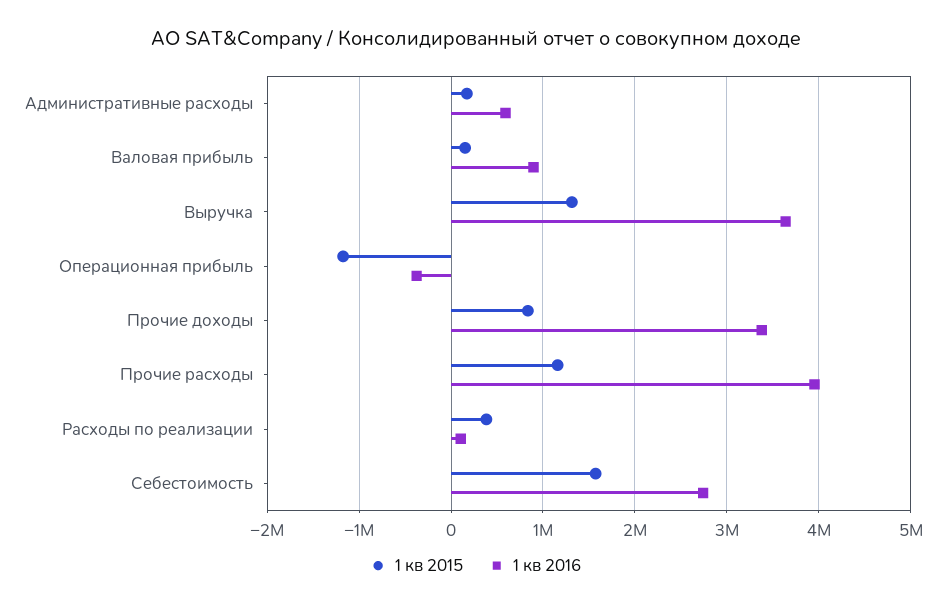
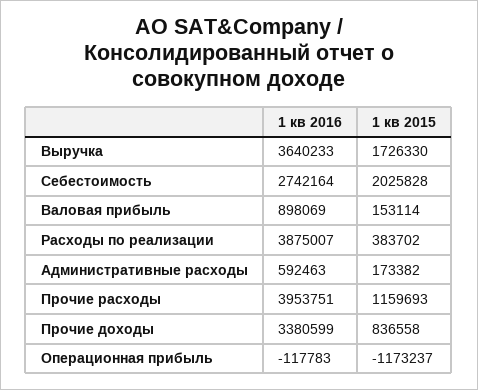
1 кв 2015, Выручка: 1300000 -> 1726330
1 кв 2016, Операционная прибыль: -400000 -> -117783
1 кв 2016, Расходы по реализации: 100000 -> 3875007
1 кв 2015, Себестоимость: 1600000 -> 2025828

